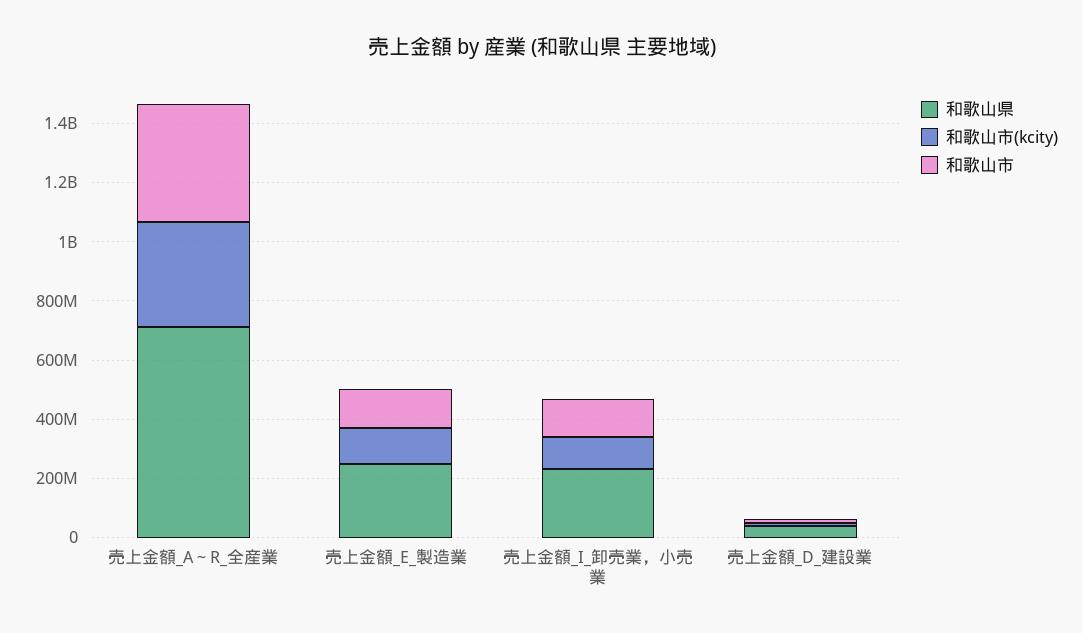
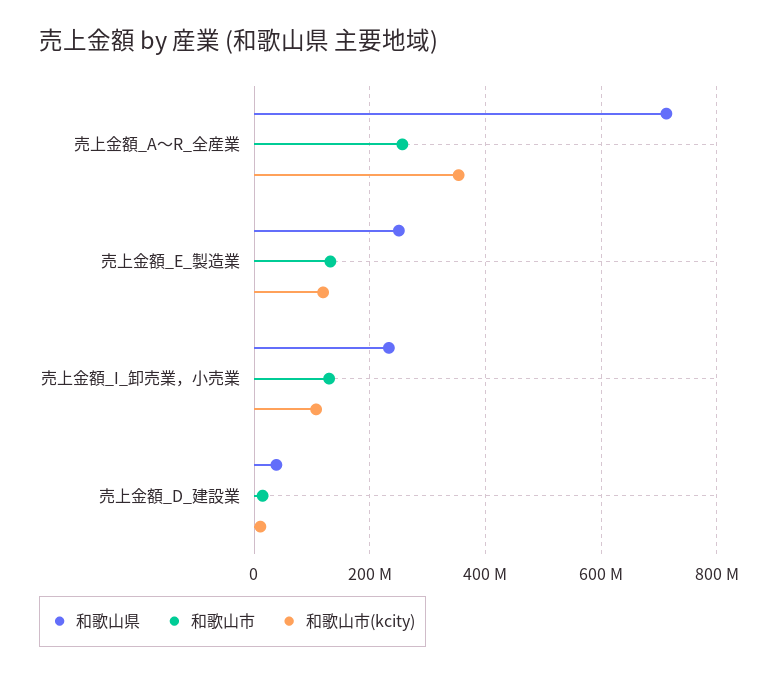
和歌山市, 売上金額_A～R_全産業: 400000000 -> 260000000

